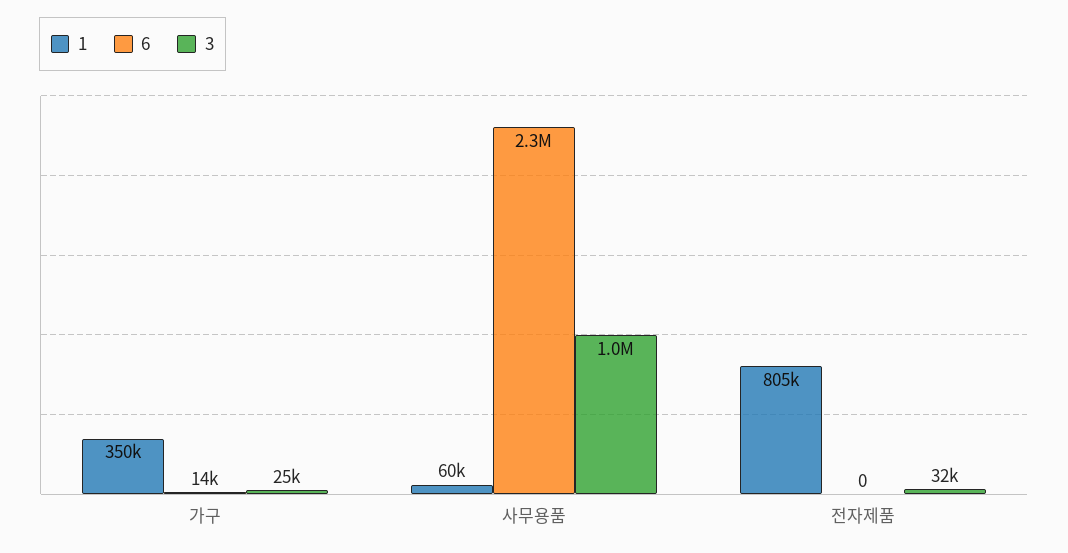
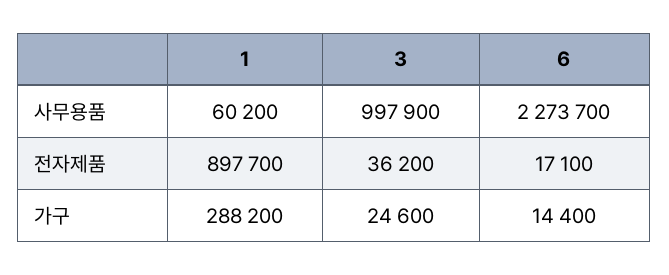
1, 가구: 350000 -> 288200
1, 전자제품: 805000 -> 897700
6, 전자제품: 0 -> 17100
3, 전자제품: 32000 -> 36200

